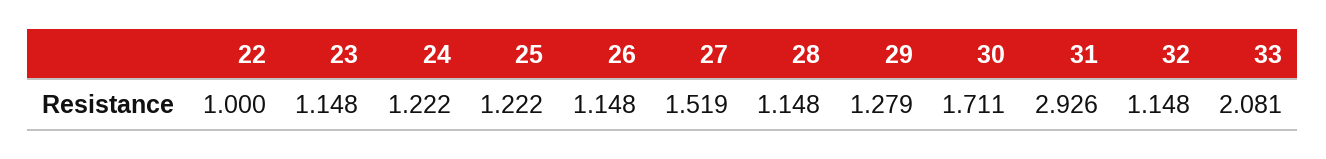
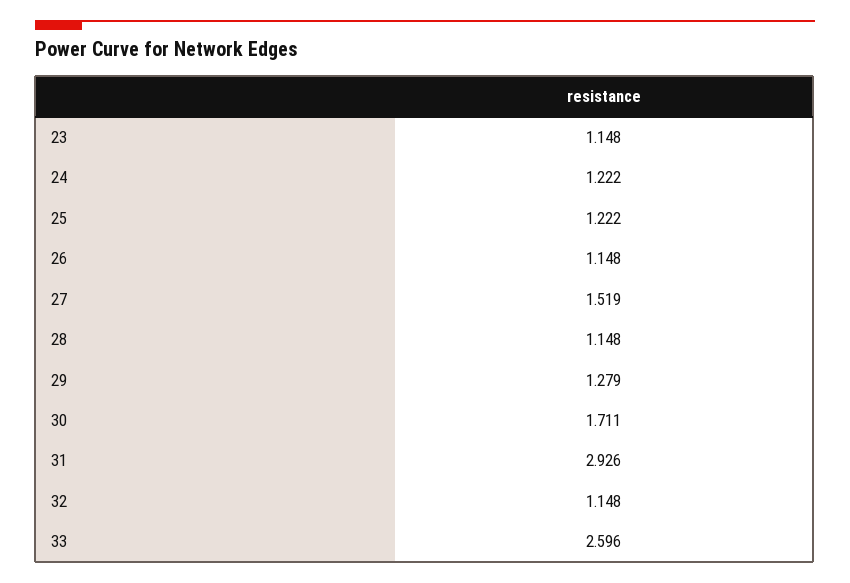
22: 1 -> none
33: 2.081 -> 2.596

